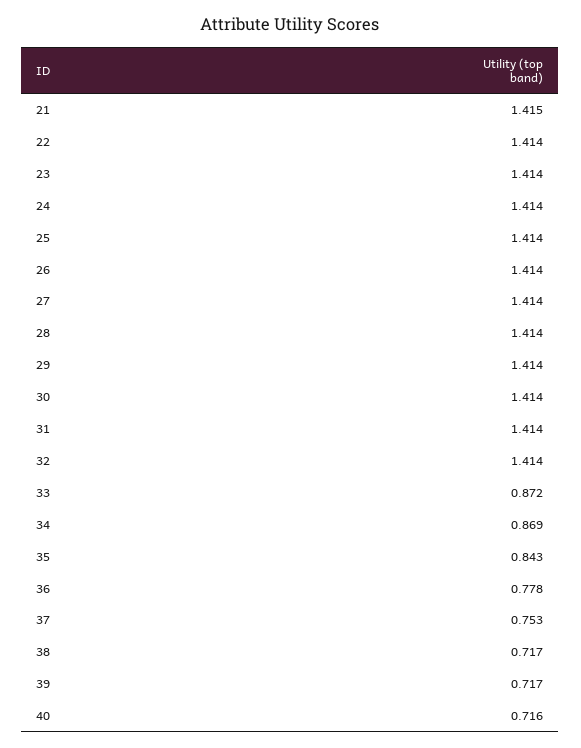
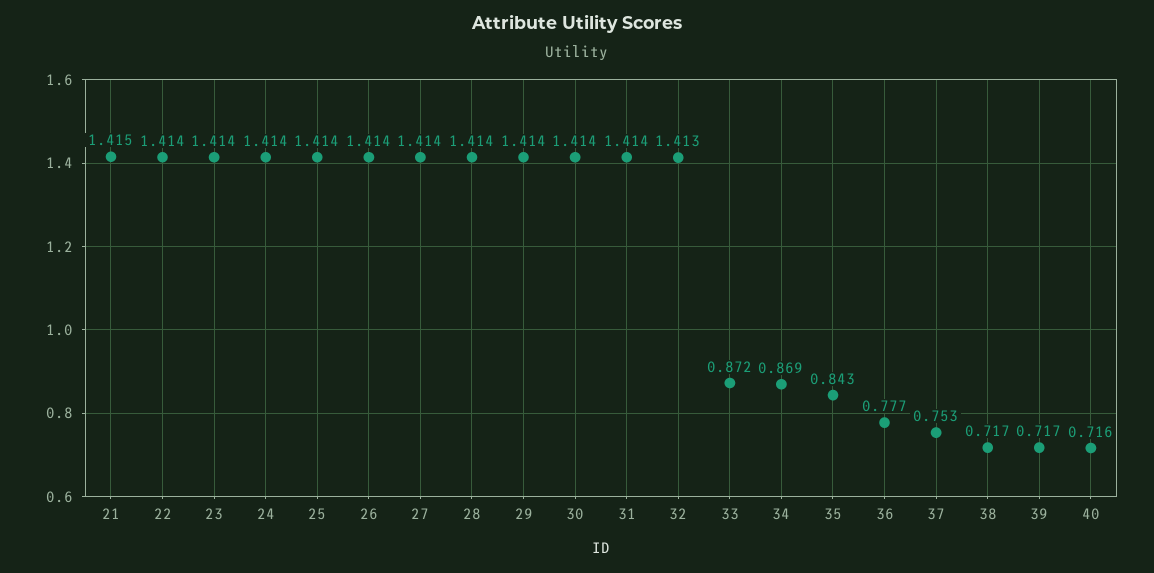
32: 1.414 -> 1.413
36: 0.778 -> 0.777

